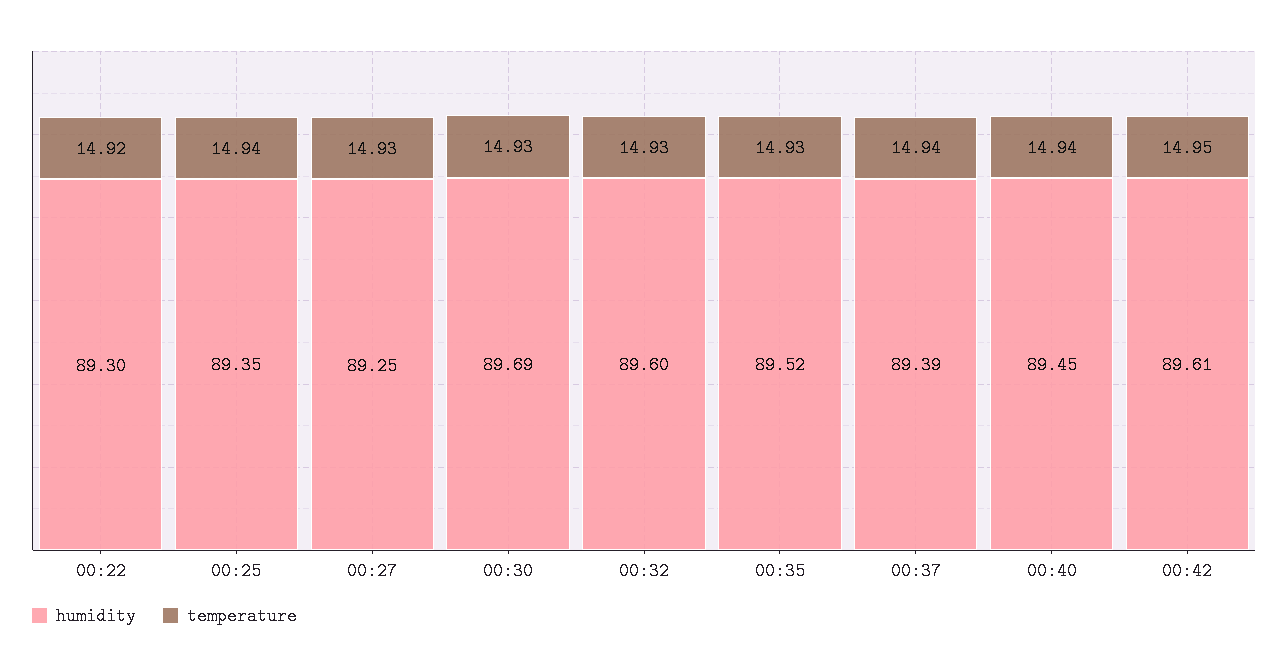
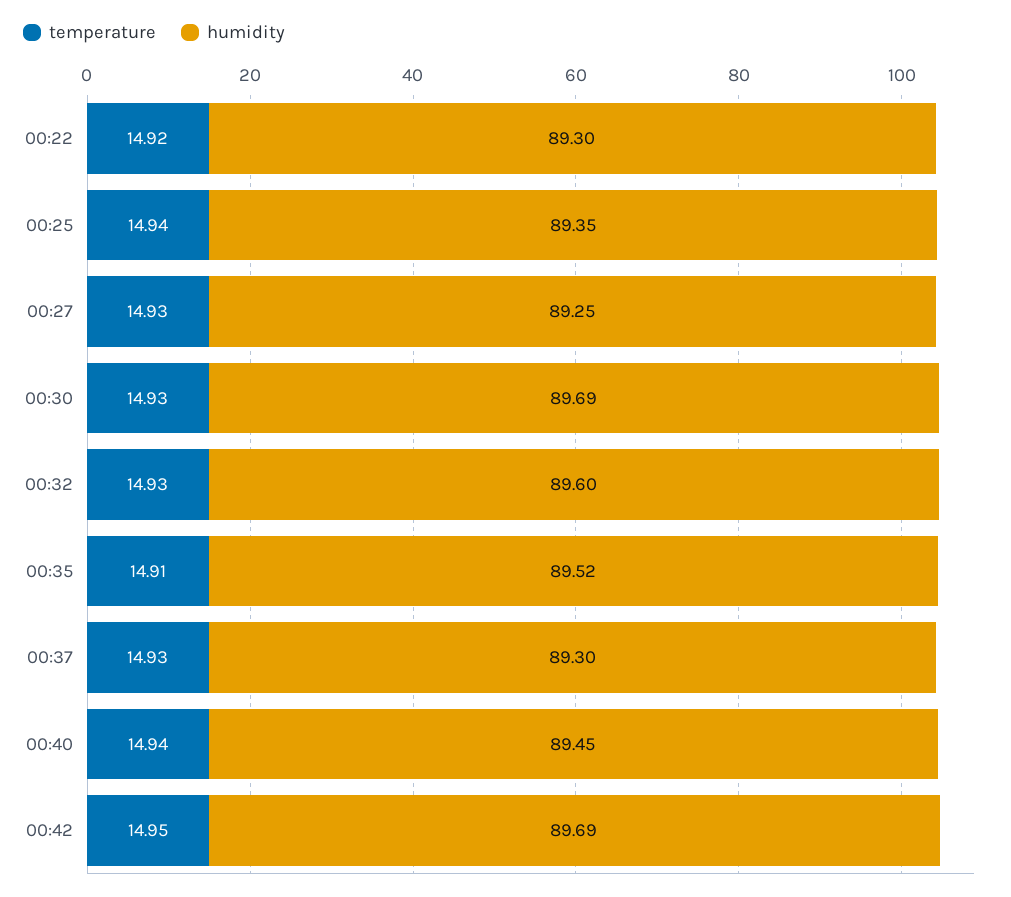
temperature, 00:35: 14.93 -> 14.91
humidity, 00:37: 89.39 -> 89.3
temperature, 00:37: 14.94 -> 14.93
humidity, 00:42: 89.61 -> 89.69

